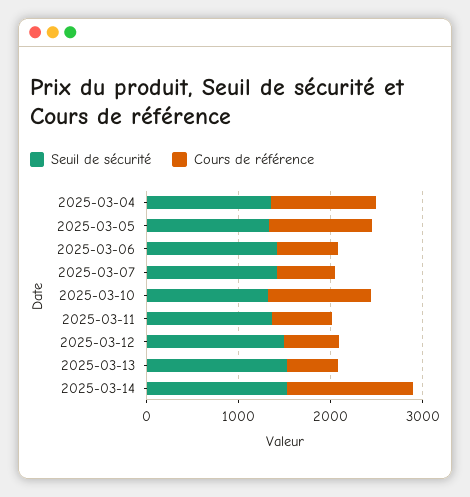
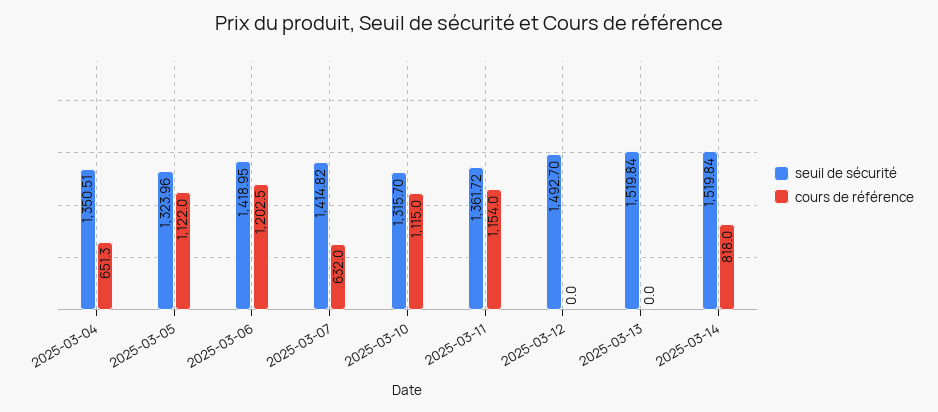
Cours de référence, 2025-03-04: 1200 -> 651.3
Cours de référence, 2025-03-06: 600 -> 1202.5
Cours de référence, 2025-03-11: 600 -> 1154
Cours de référence, 2025-03-12: 600 -> 0
Cours de référence, 2025-03-13: 600 -> 0
Cours de référence, 2025-03-14: 1400 -> 818

